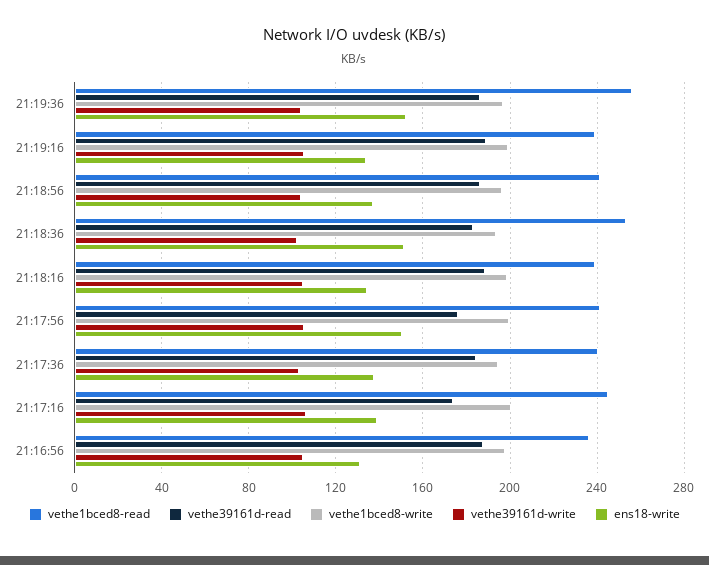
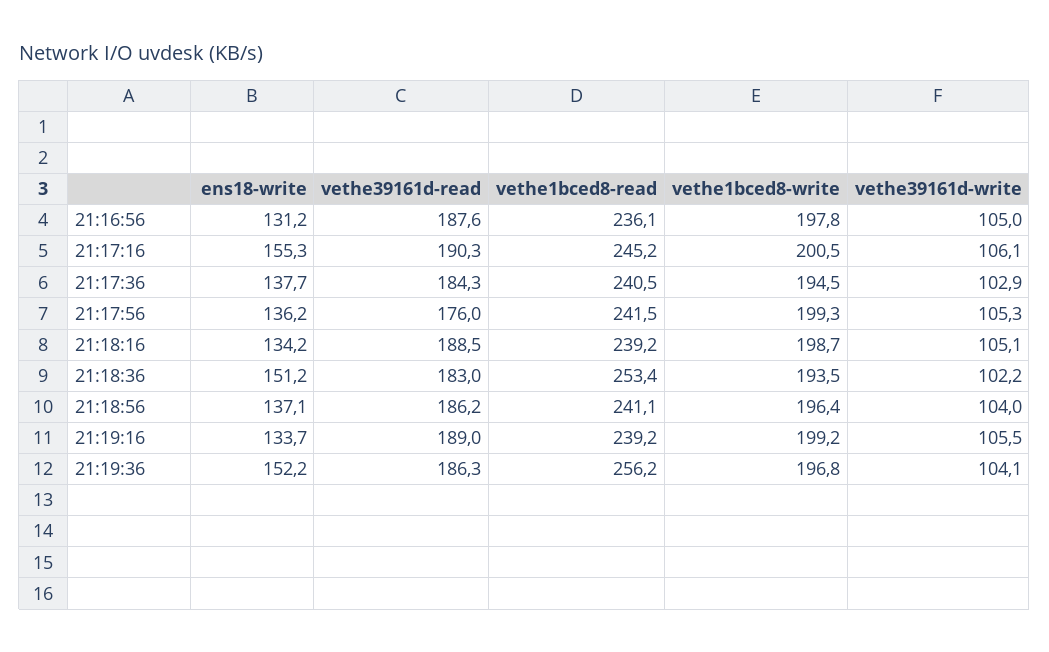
ens18-write, 21:17:56: 150 -> 136.2
vethe39161d-read, 21:17:16: 175 -> 190.3
ens18-write, 21:17:16: 140 -> 155.3

